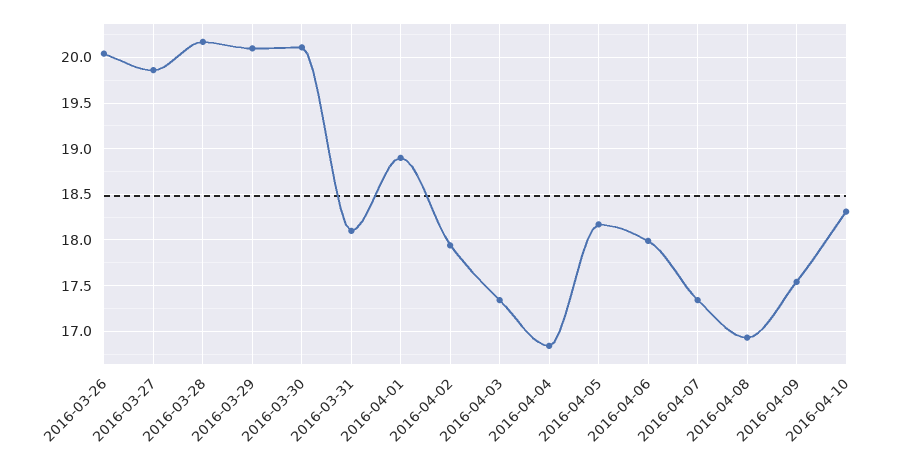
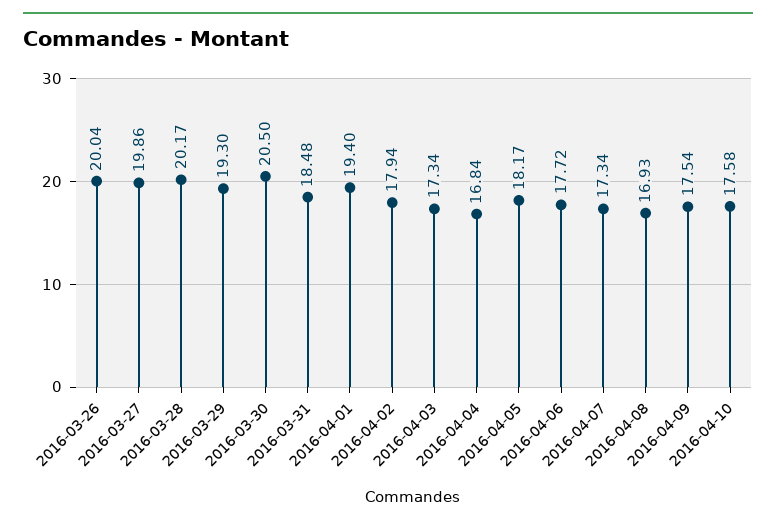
2016-03-29: 20.1 -> 19.3
2016-03-30: 20.1 -> 20.5
2016-03-31: 18.1 -> 18.48
2016-04-01: 18.9 -> 19.4
2016-04-06: 18 -> 17.72
2016-04-10: 18.3 -> 17.58

